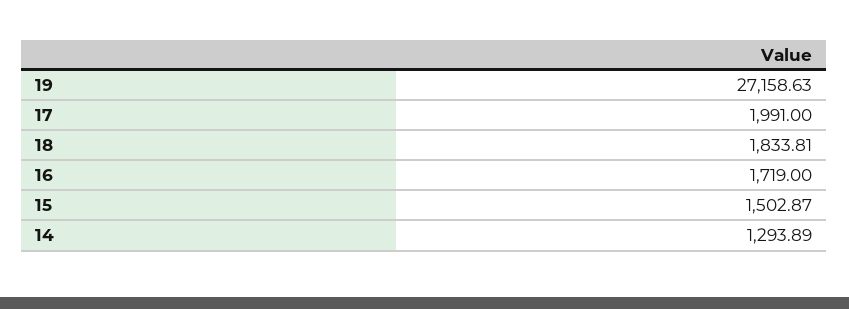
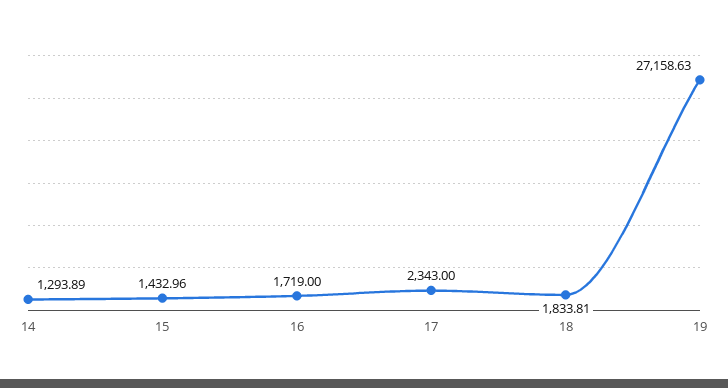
17: 1991 -> 2343
15: 1502.87 -> 1432.96

